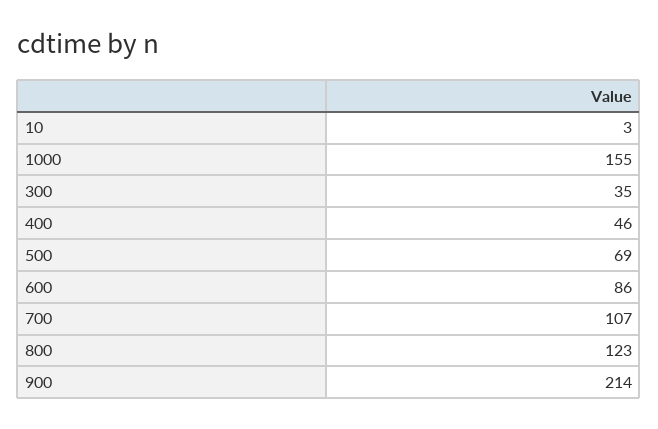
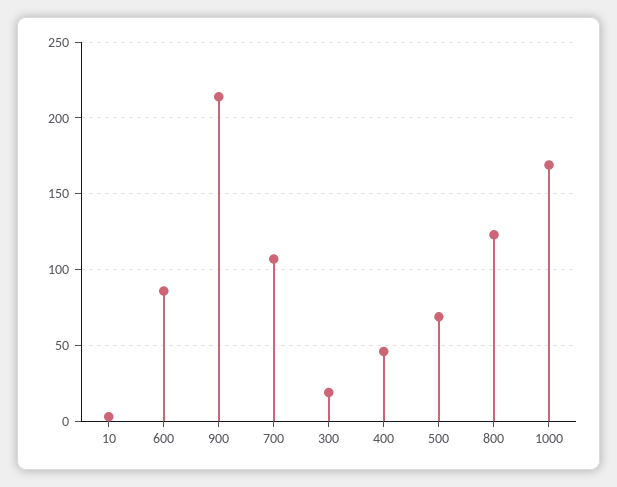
1000: 155 -> 170
300: 35 -> 20

